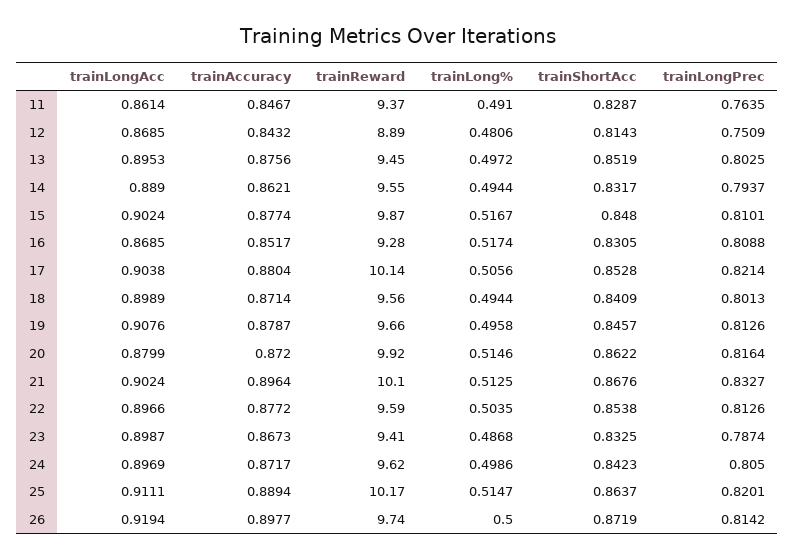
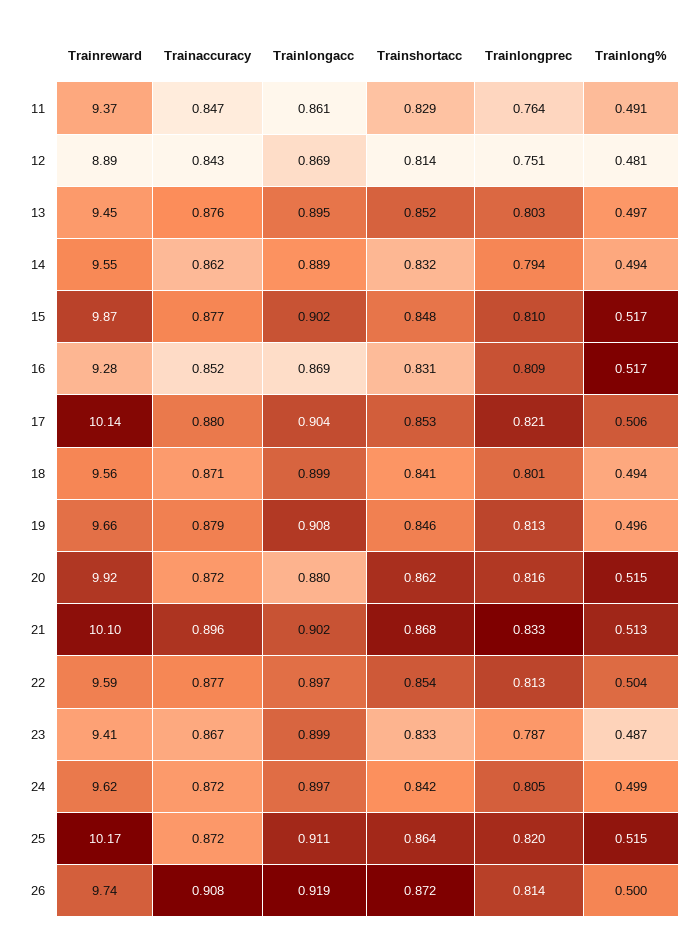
trainAccuracy, 25: 0.8894 -> 0.872
trainAccuracy, 26: 0.8977 -> 0.908

